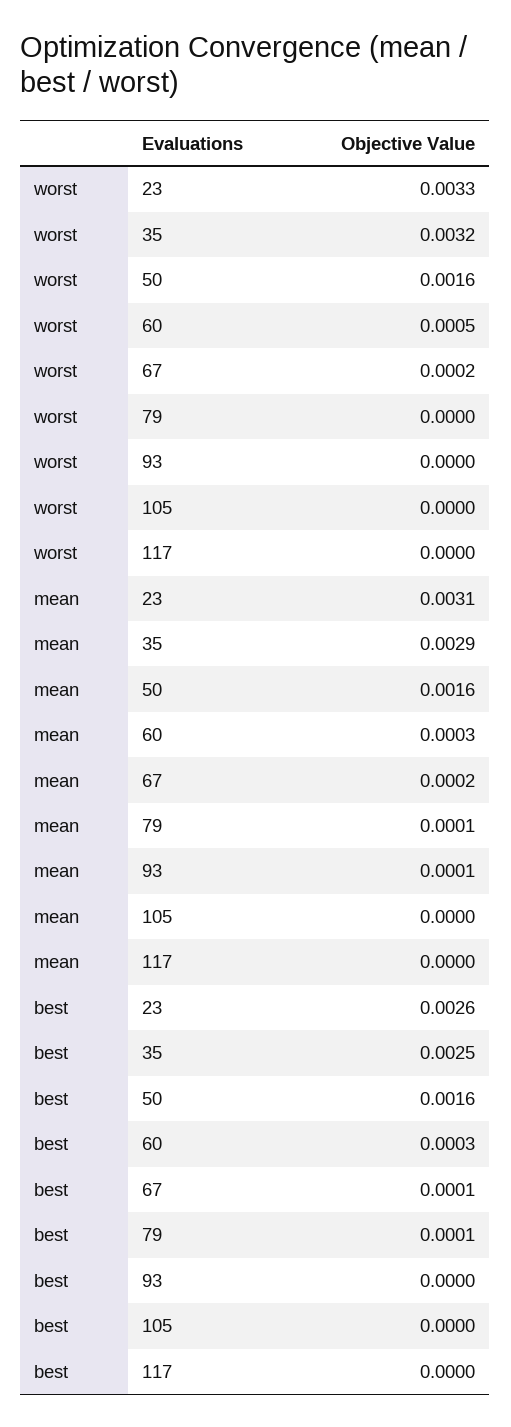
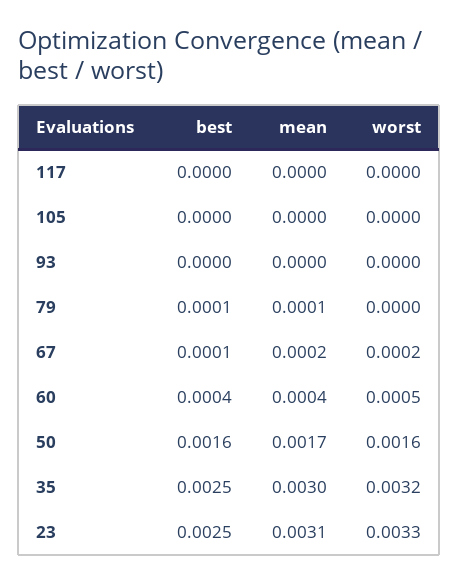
mean, 35: 0.0029 -> 0.003
mean, 50: 0.0016 -> 0.0017
mean, 60: 0.0003 -> 0.0004
mean, 93: 0.0001 -> 0
best, 23: 0.0026 -> 0.0025
best, 60: 0.0003 -> 0.0004

